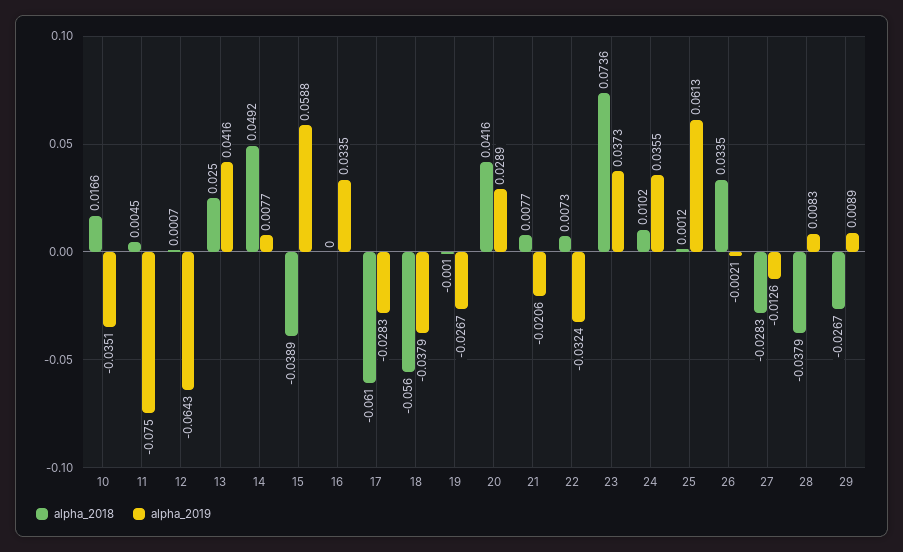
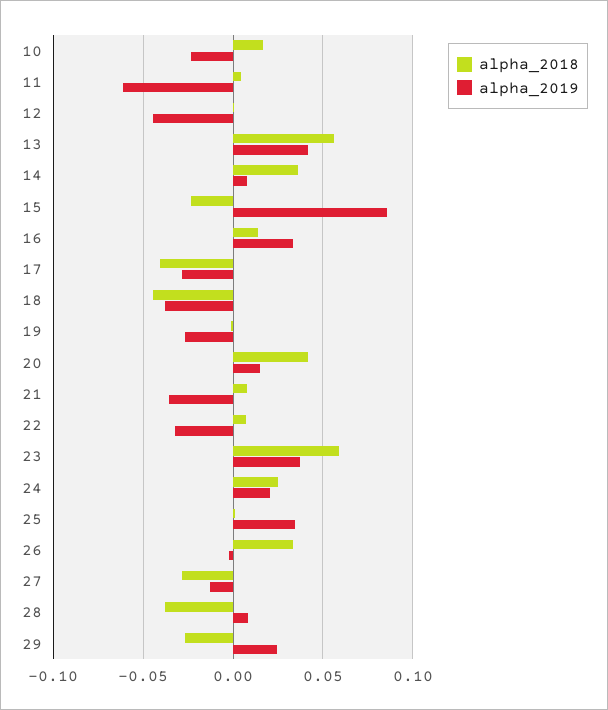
alpha_2019, 10: -0.0351 -> -0.025
alpha_2019, 11: -0.075 -> -0.06
alpha_2019, 12: -0.0643 -> -0.045
alpha_2018, 13: 0.025 -> 0.055
alpha_2018, 14: 0.0492 -> 0.035
alpha_2018, 15: -0.0389 -> -0.025
alpha_2019, 15: 0.0588 -> 0.085
alpha_2018, 16: 0 -> 0.015
alpha_2018, 17: -0.061 -> -0.04
alpha_2018, 18: -0.056 -> -0.045
alpha_2019, 20: 0.0289 -> 0.015
alpha_2019, 21: -0.0206 -> -0.035
alpha_2018, 23: 0.0736 -> 0.06
alpha_2018, 24: 0.0102 -> 0.025
alpha_2019, 24: 0.0355 -> 0.02
alpha_2019, 25: 0.0613 -> 0.035
alpha_2019, 29: 0.0089 -> 0.025

